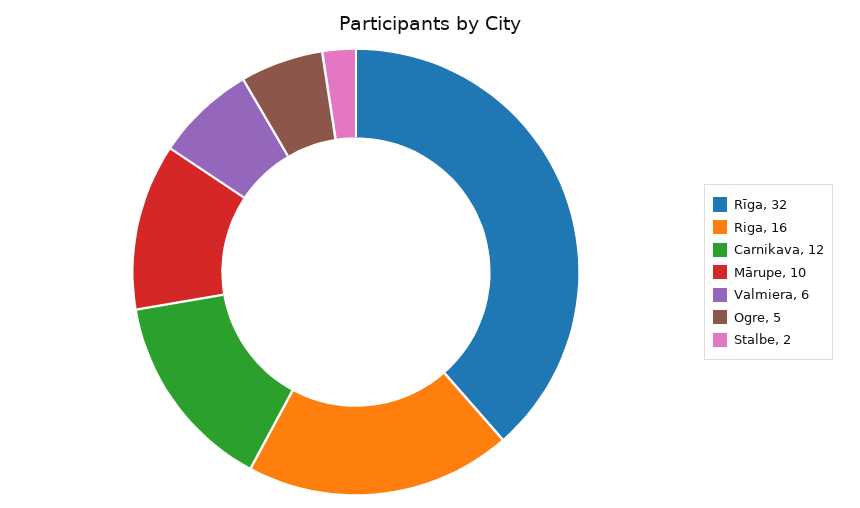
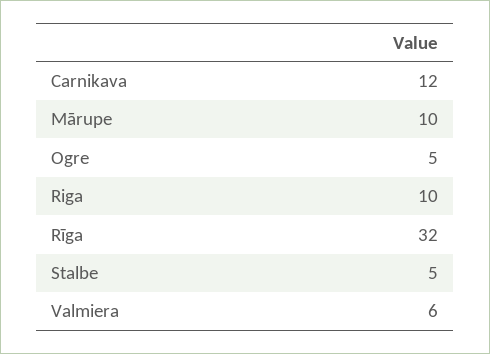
Riga: 16 -> 10
Stalbe: 2 -> 5

